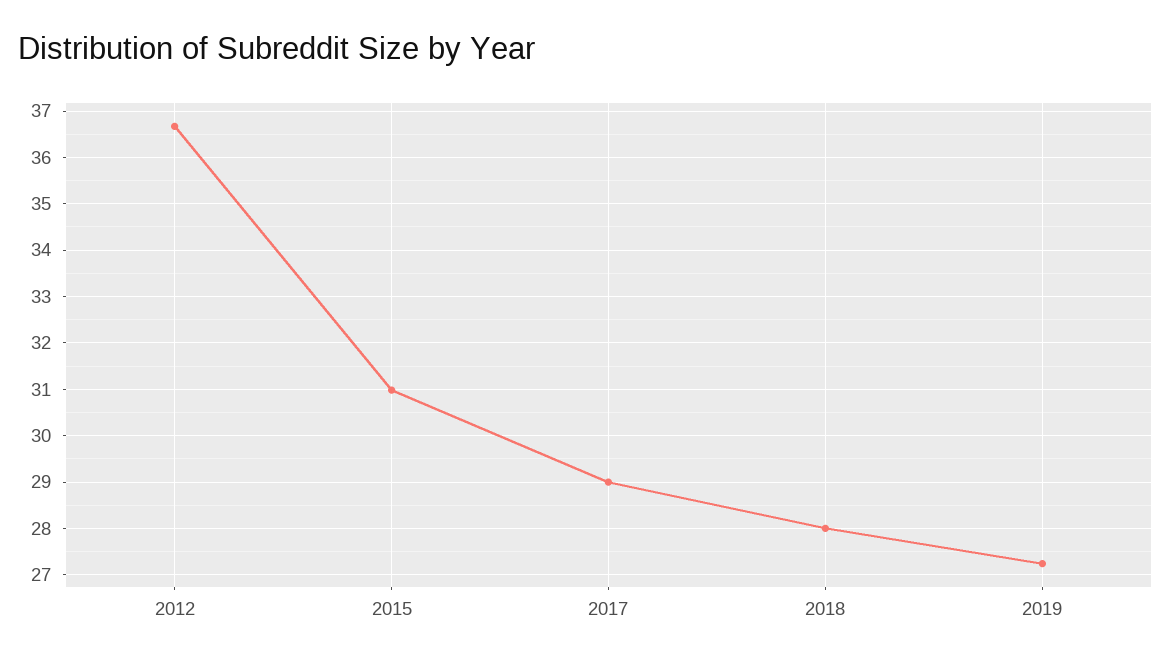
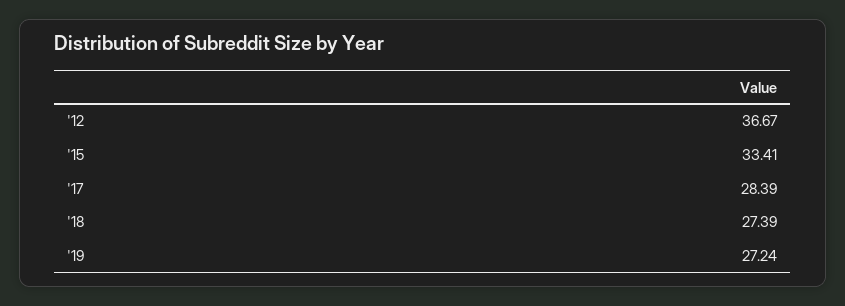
2015: 31 -> 33.41
2017: 29 -> 28.39
2018: 28 -> 27.39

